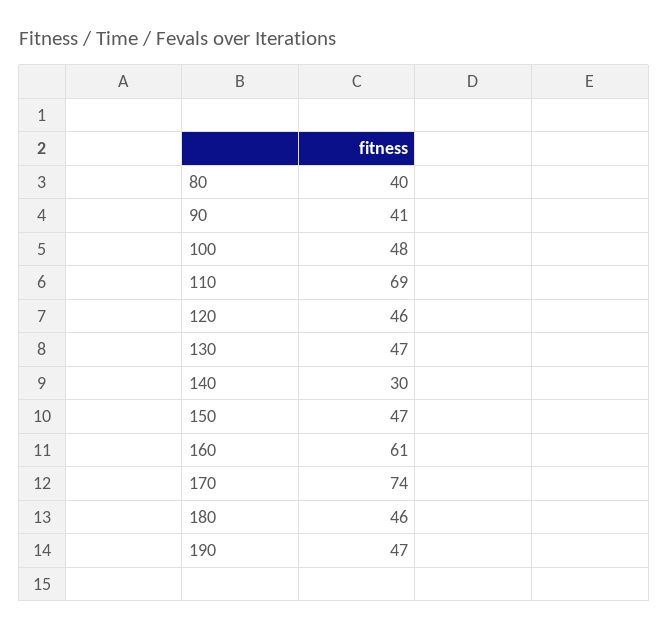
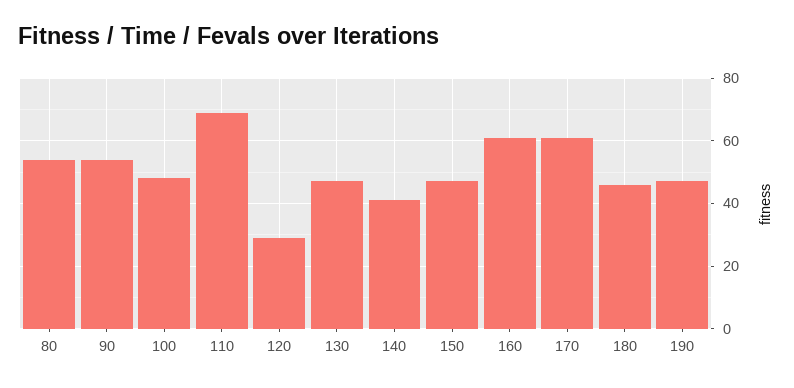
80: 40 -> 55
90: 41 -> 55
120: 46 -> 30
140: 30 -> 40
170: 74 -> 60

